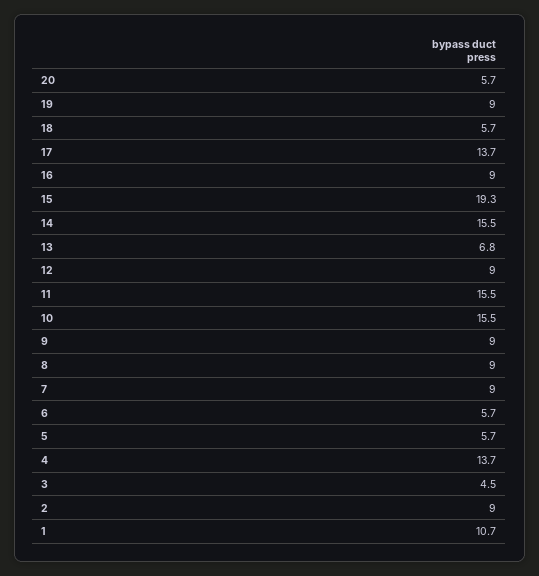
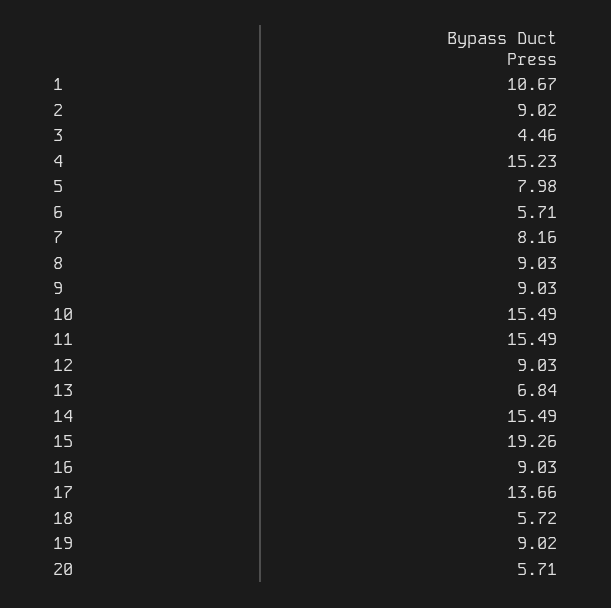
7: 9 -> 8.16
5: 5.7 -> 7.98
4: 13.7 -> 15.23

